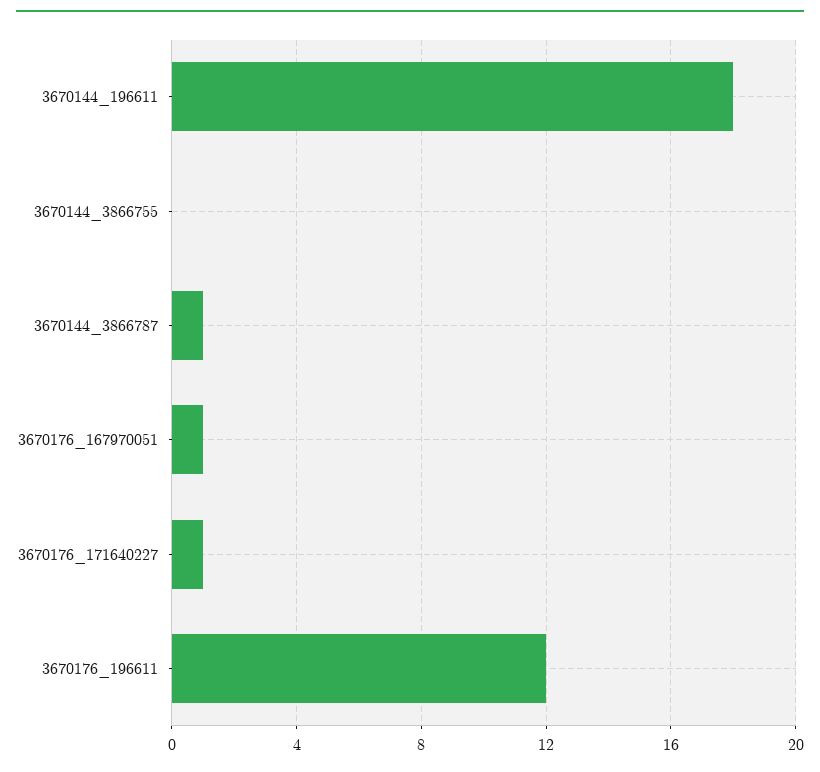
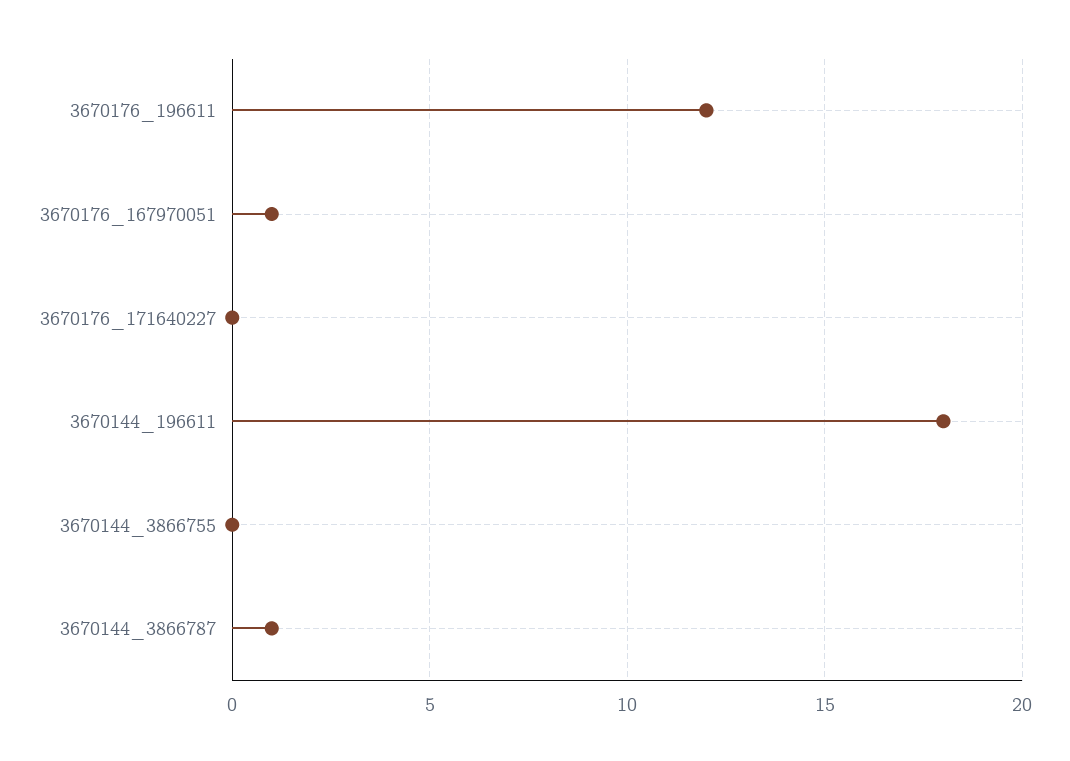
3670176_171640227: 1 -> 0

